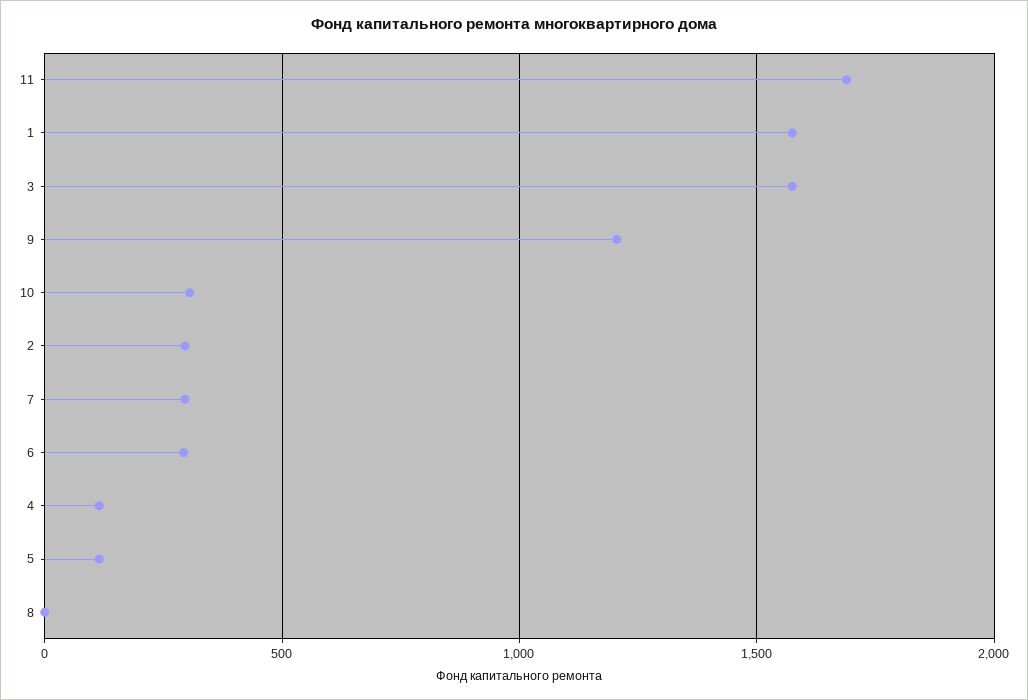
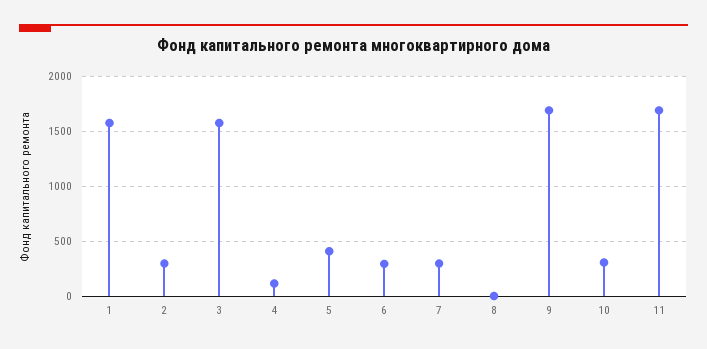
9: 1200 -> 1700
5: 100 -> 400

